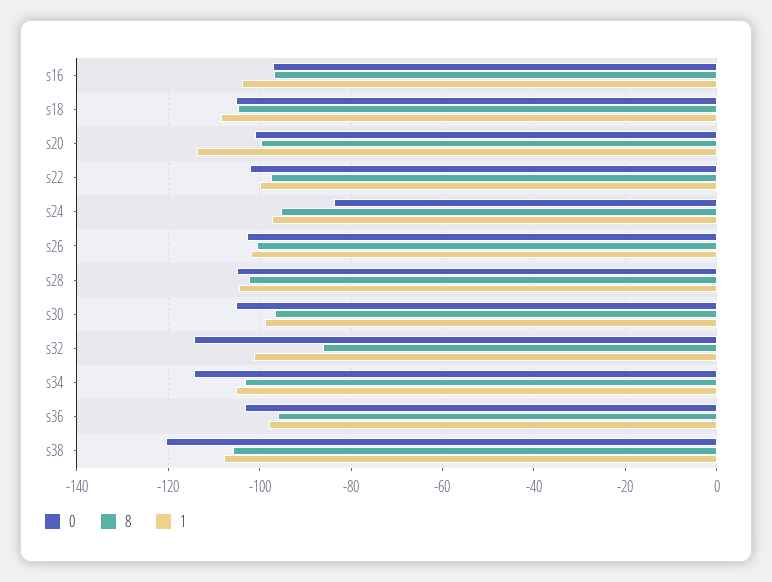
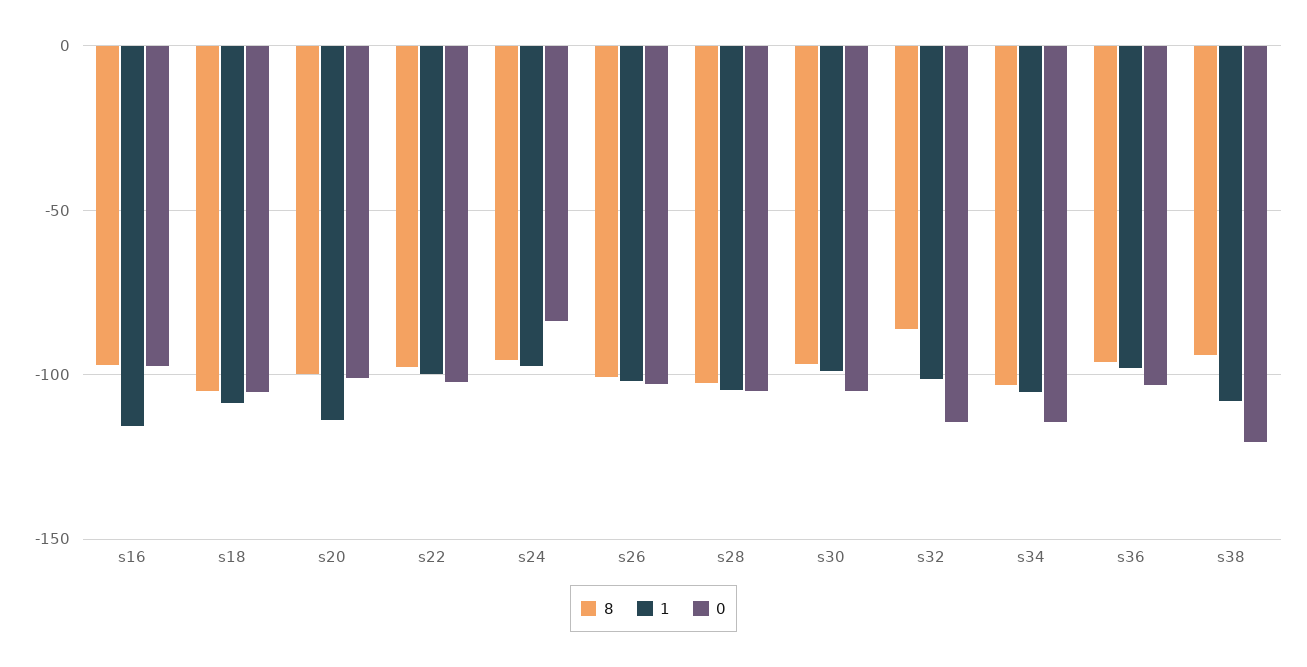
1, s16: -104 -> -115
8, s38: -106 -> -95

